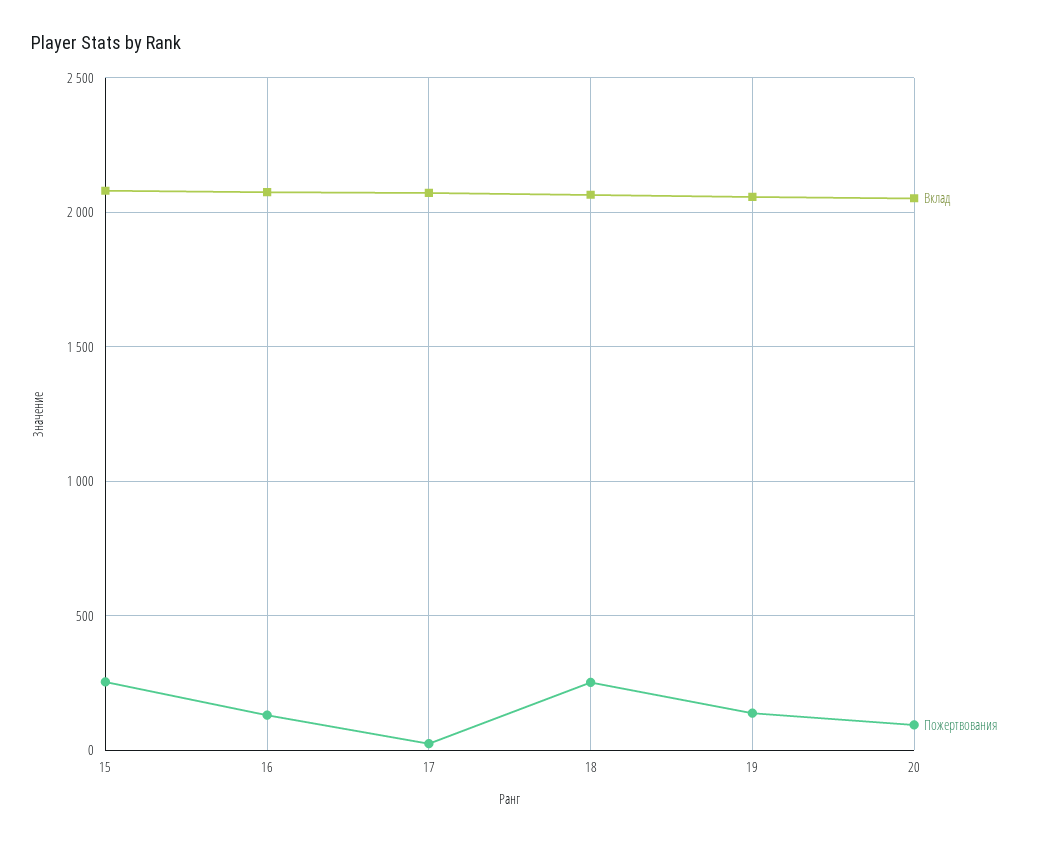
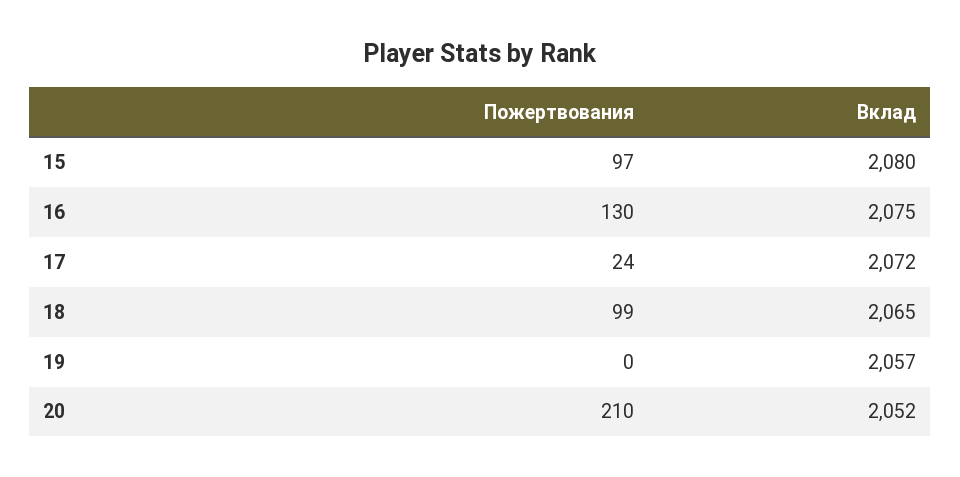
Пожертвования, 15: 250 -> 97
Пожертвования, 18: 250 -> 99
Пожертвования, 19: 150 -> 0
Пожертвования, 20: 100 -> 210

